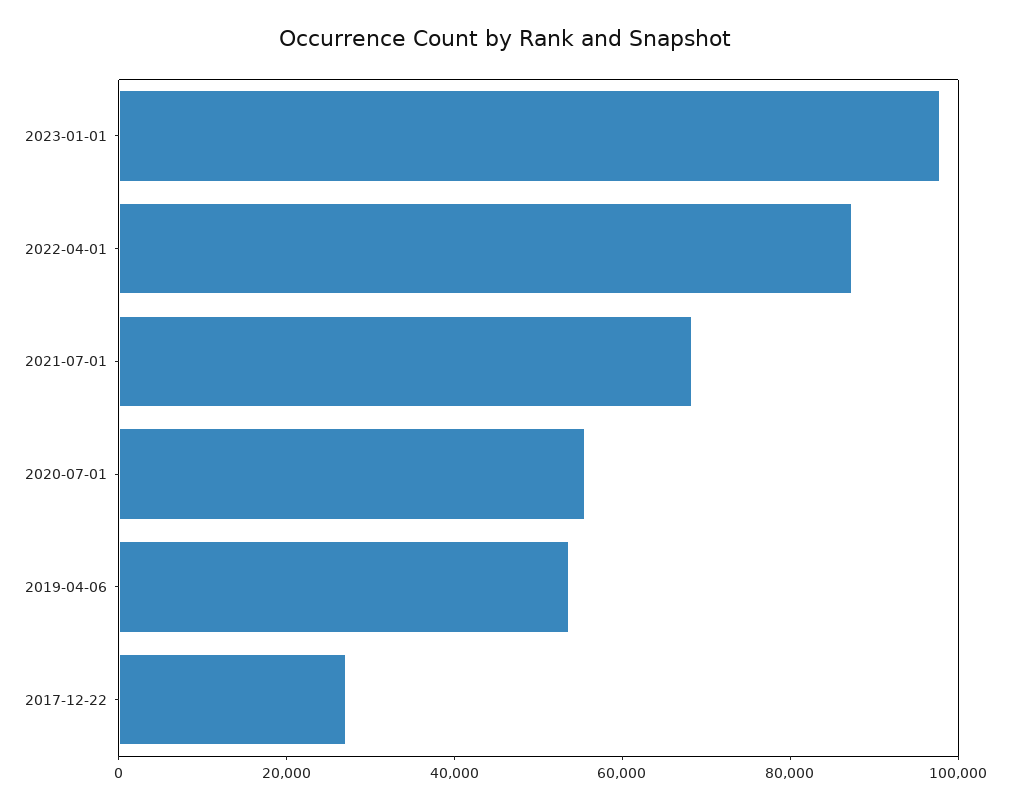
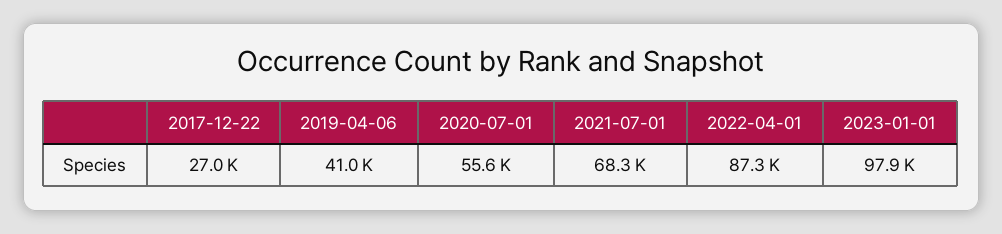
2019-04-06: 55000 -> 41000

